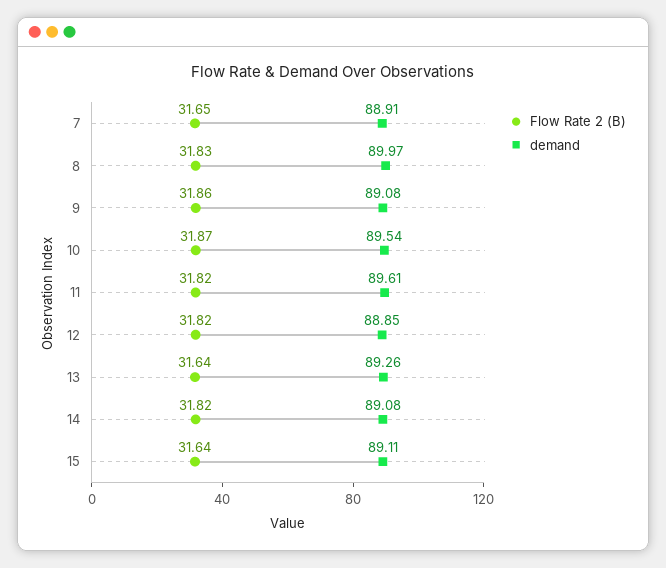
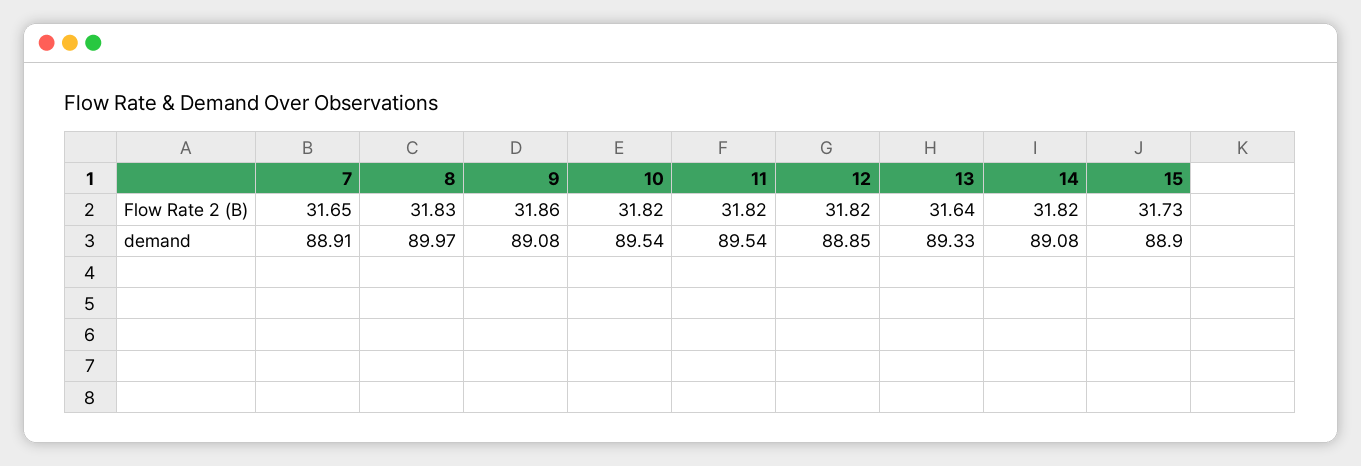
Flow Rate 2 (B), 10: 31.87 -> 31.82
demand, 11: 89.61 -> 89.54
demand, 13: 89.26 -> 89.33
Flow Rate 2 (B), 15: 31.64 -> 31.73
demand, 15: 89.11 -> 88.9

